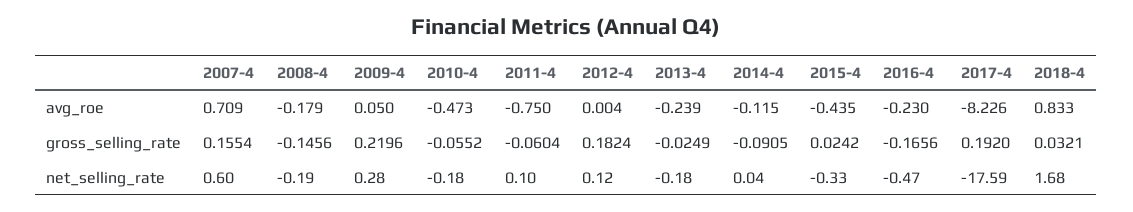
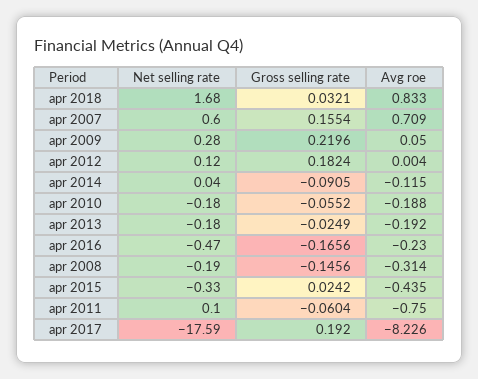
2008-4, avg_roe: -0.179 -> -0.314
2010-4, avg_roe: -0.473 -> -0.188
2013-4, avg_roe: -0.239 -> -0.192

